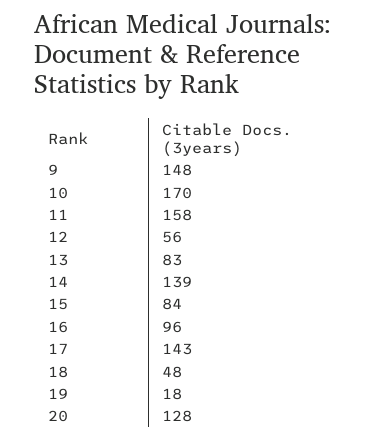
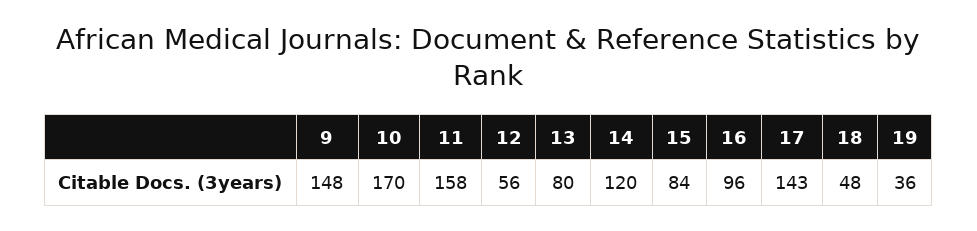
13: 83 -> 80
14: 139 -> 120
19: 18 -> 36
20: 128 -> none

